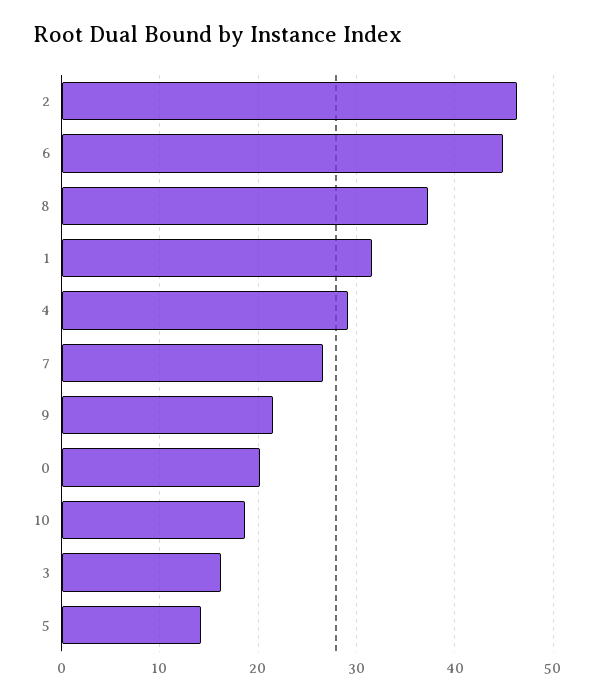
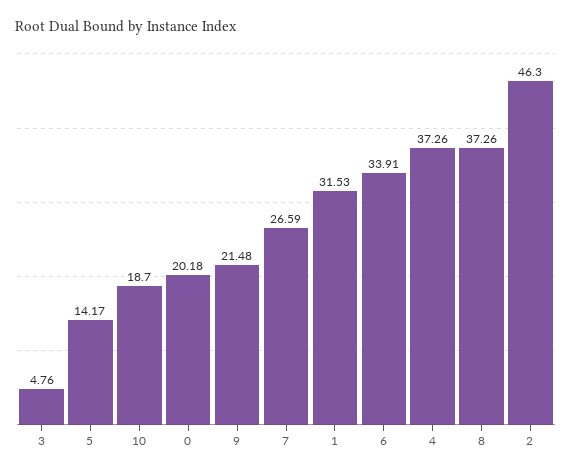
6: 45 -> 33.91
4: 29 -> 37.26
3: 16 -> 4.76

